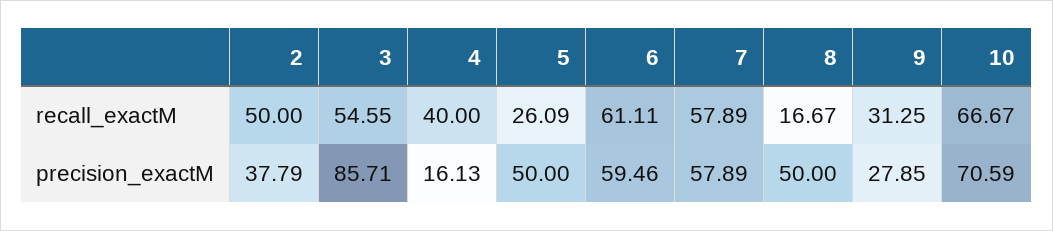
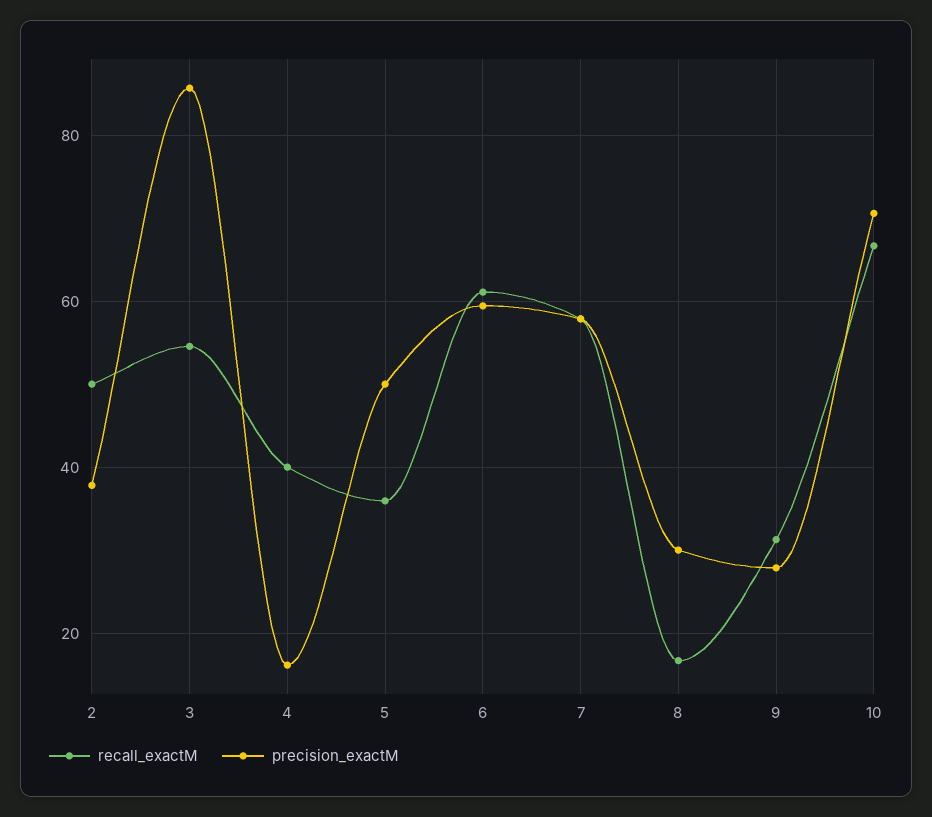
recall_exactM, 5: 26.09 -> 36
precision_exactM, 8: 50 -> 30

